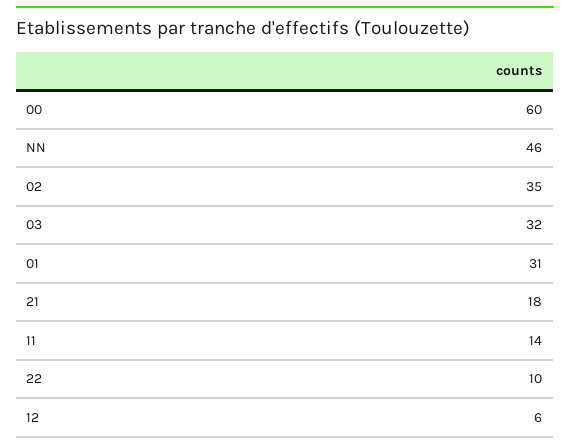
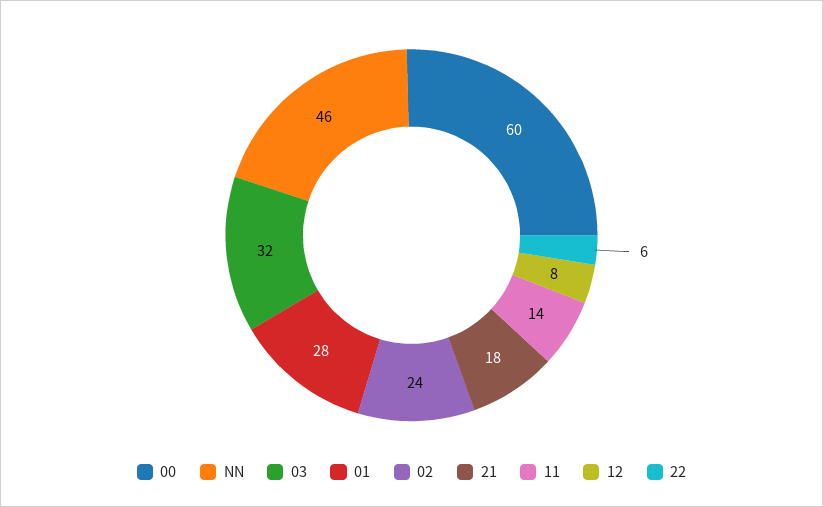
02: 35 -> 24
01: 31 -> 28
22: 10 -> 6
12: 6 -> 8

